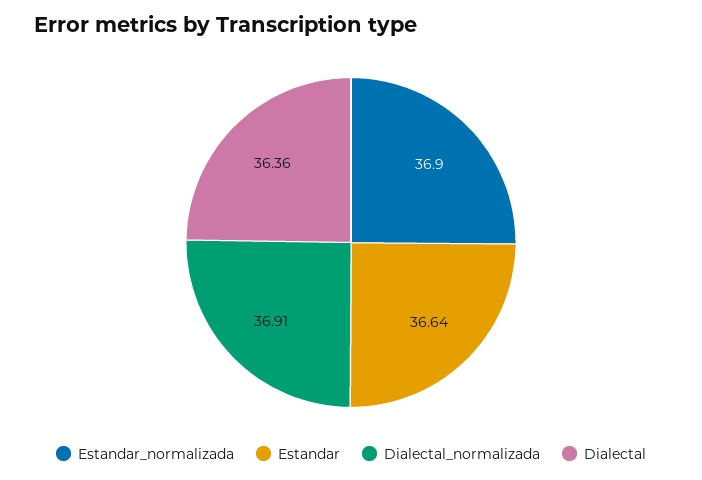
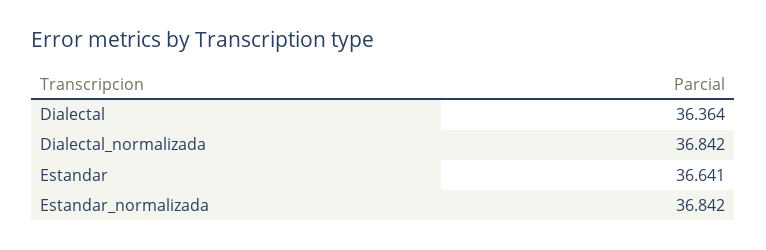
Estandar_normalizada: 36.9 -> 36.842
Dialectal_normalizada: 36.91 -> 36.842

